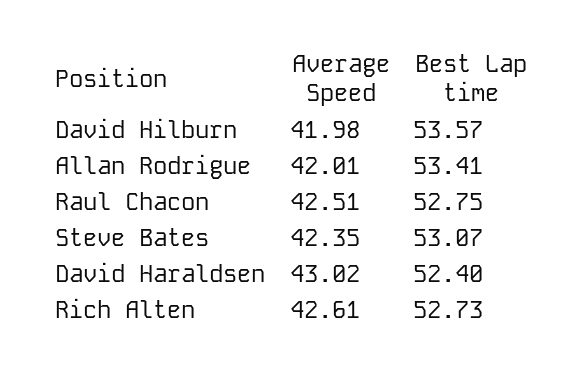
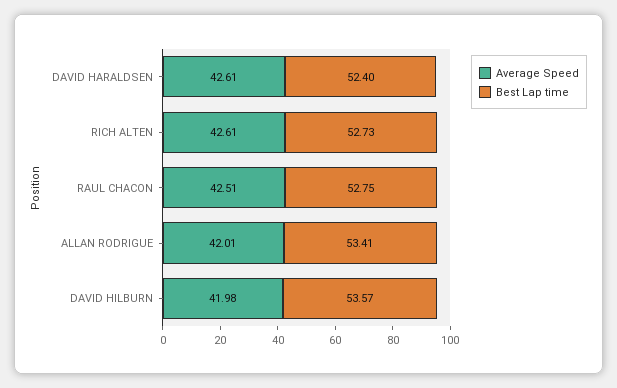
Average Speed, Steve Bates: 42.35 -> none
Best Lap time, Steve Bates: 53.07 -> none
Average Speed, David Haraldsen: 43.02 -> 42.61

